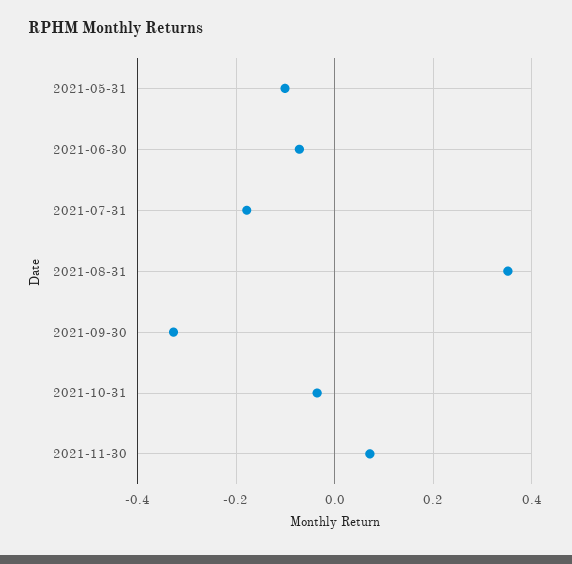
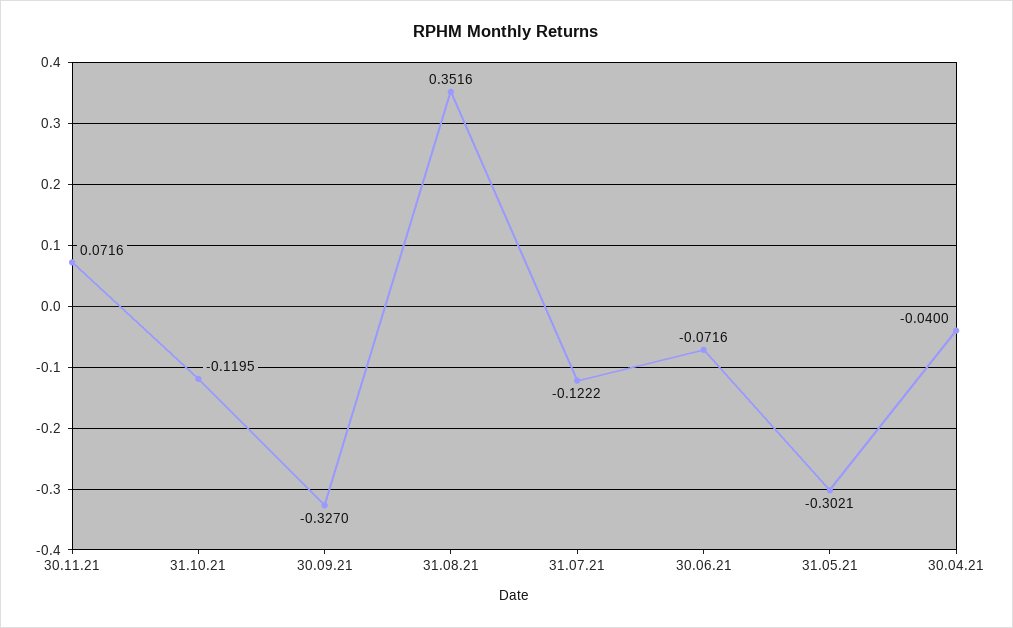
2021-05-31: -0.1 -> -0.3021
2021-07-31: -0.18 -> -0.1222
2021-10-31: -0.04 -> -0.1195
30.04.21: none -> -0.04

